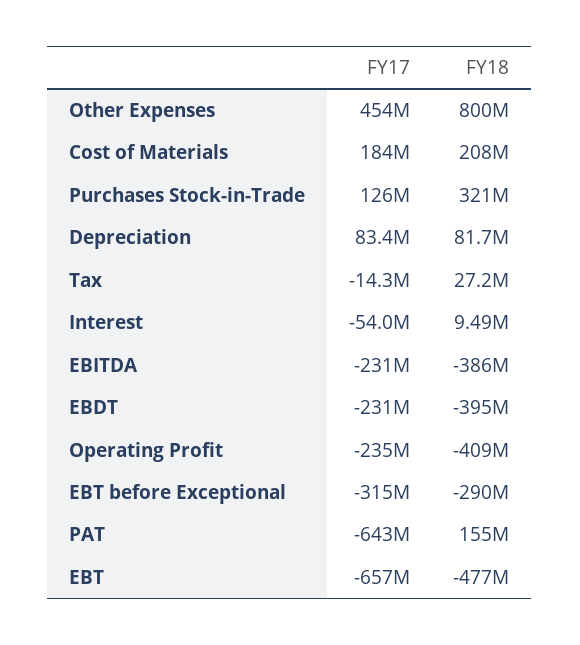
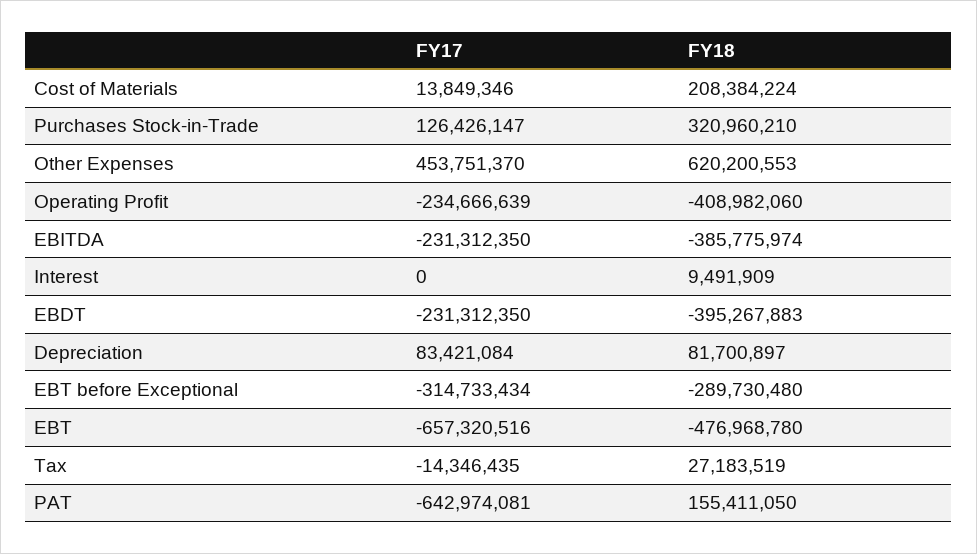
FY18, Other Expenses: 800000000 -> 620200553
FY17, Cost of Materials: 184000000 -> 13849346
FY17, Interest: -54000000 -> 0

